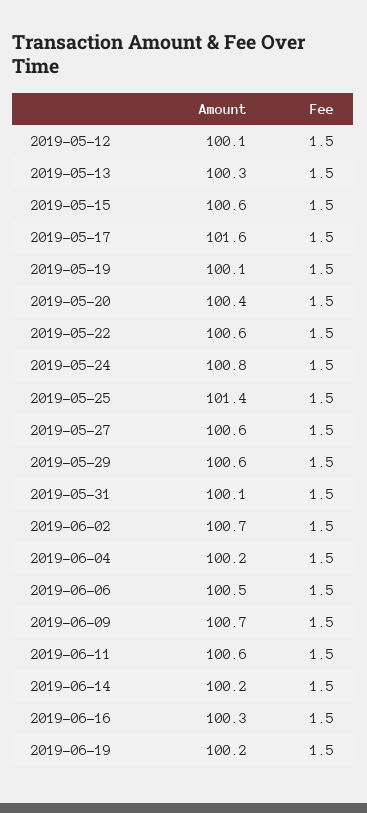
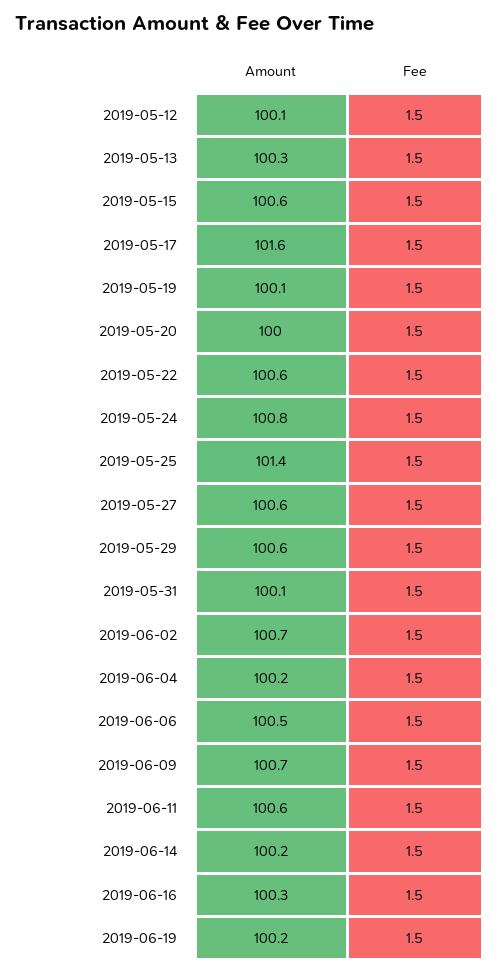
Amount, 2019-05-20: 100.4 -> 100

